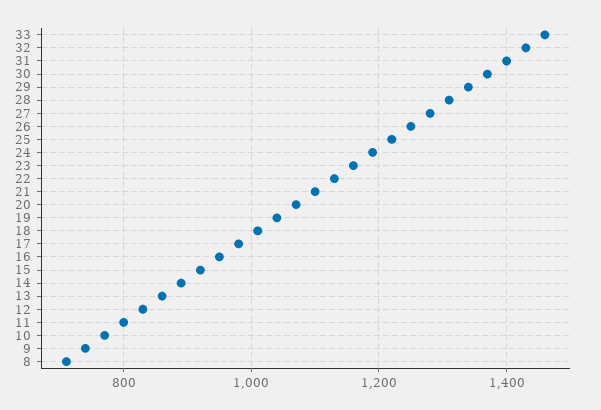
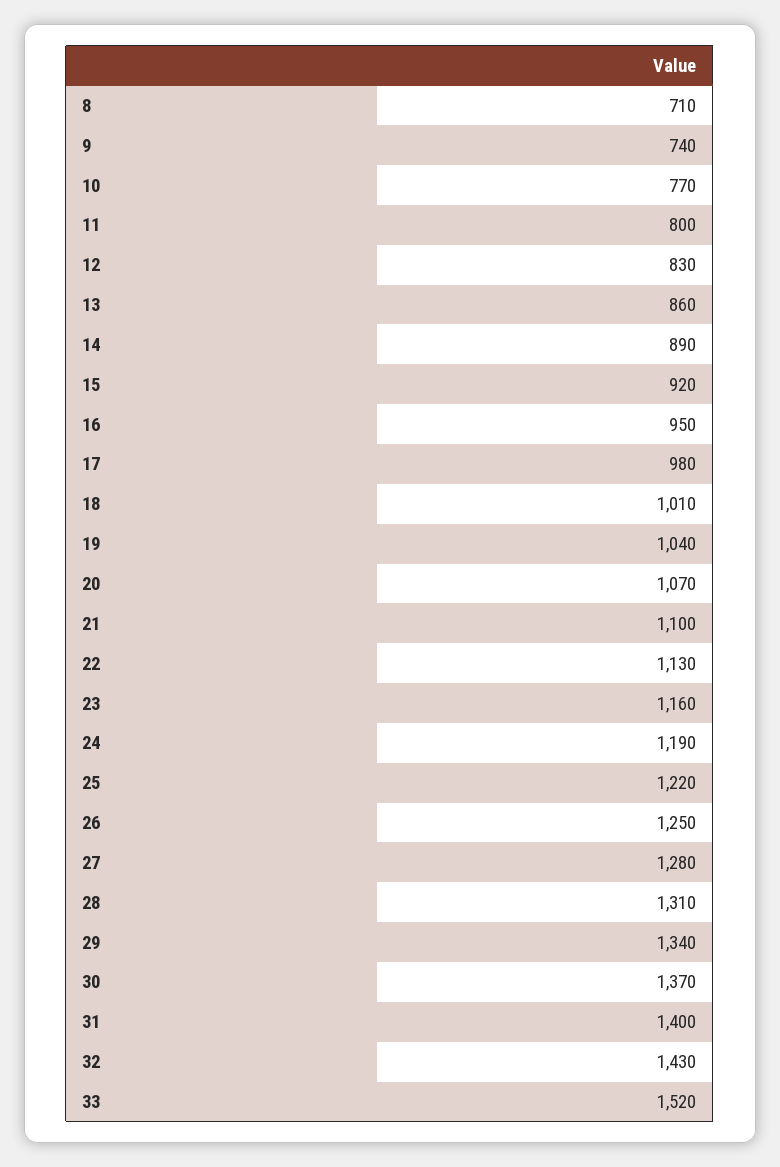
33: 1460 -> 1520

